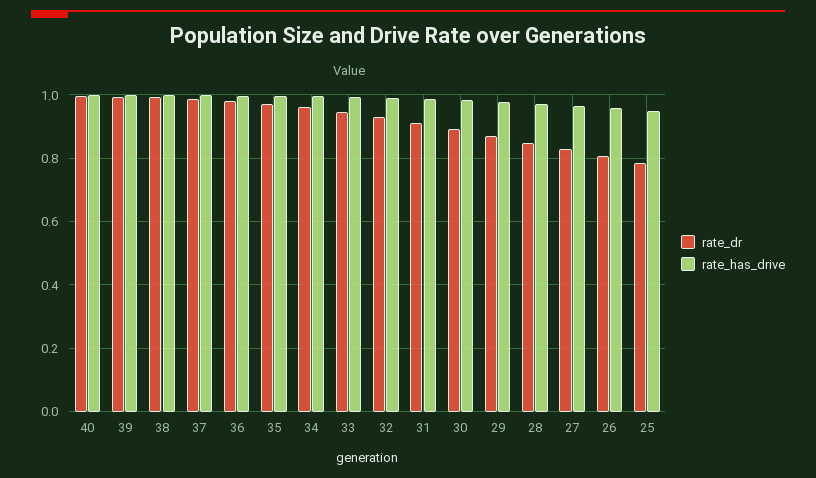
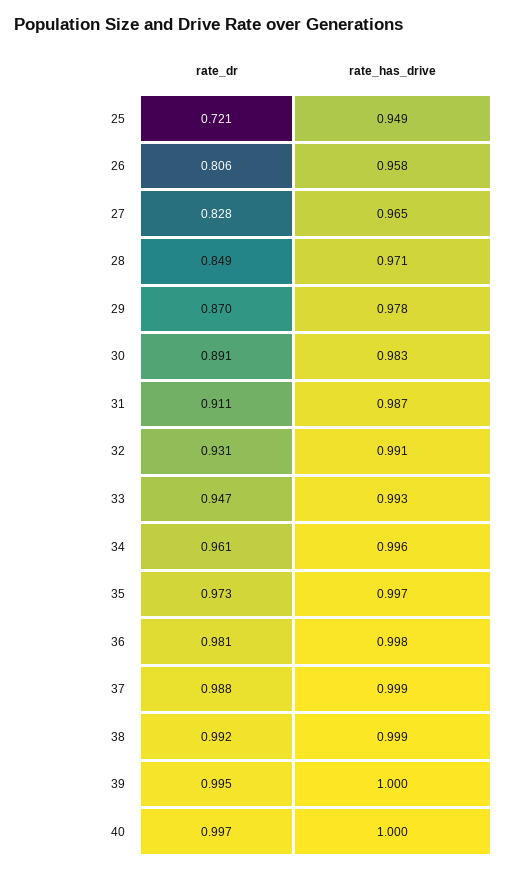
rate_dr, 25: 0.78 -> 0.721

